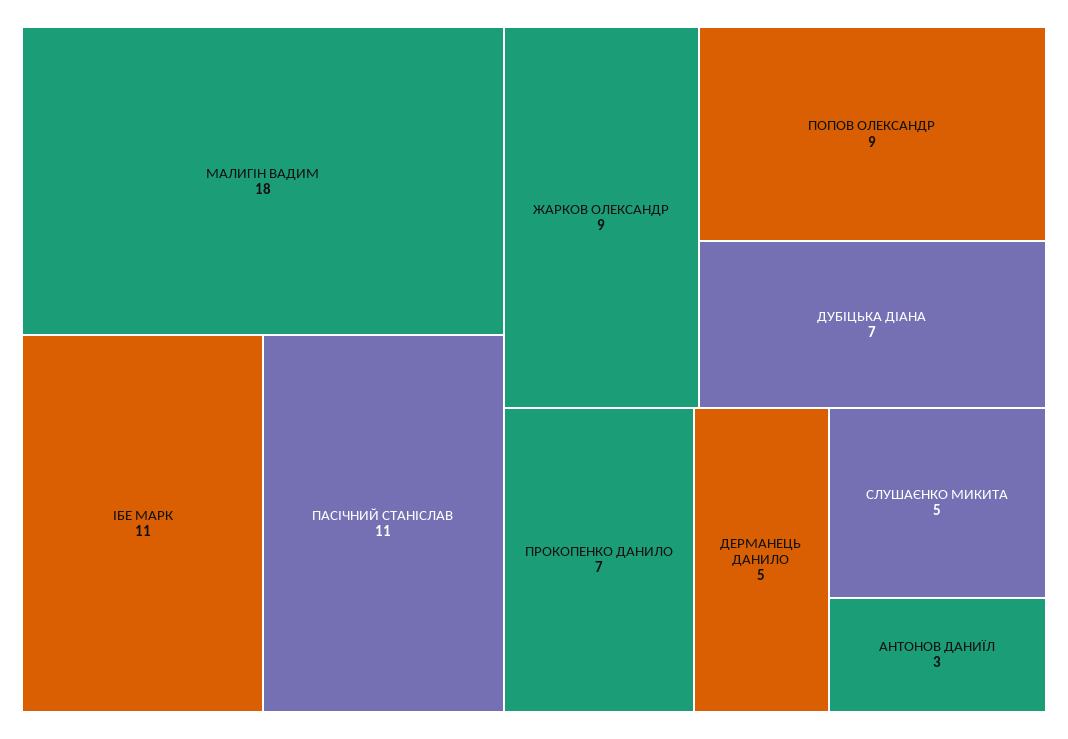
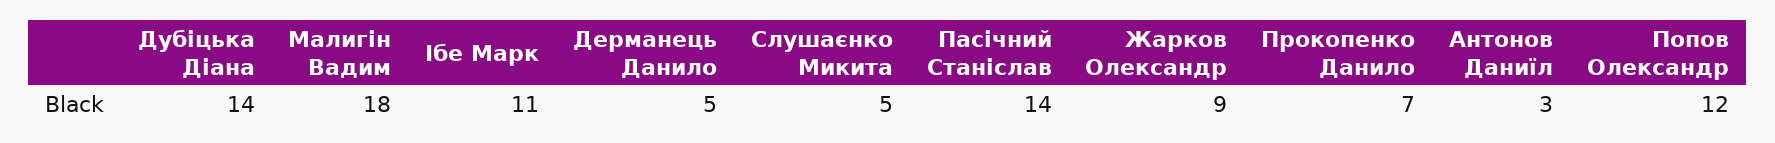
ПАСІЧНИЙ СТАНІСЛАВ: 11 -> 14
ПОПОВ ОЛЕКСАНДР: 9 -> 12
ДУБІЦЬКА ДІАНА: 7 -> 14

